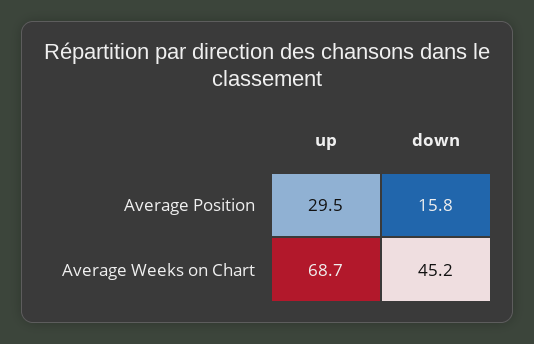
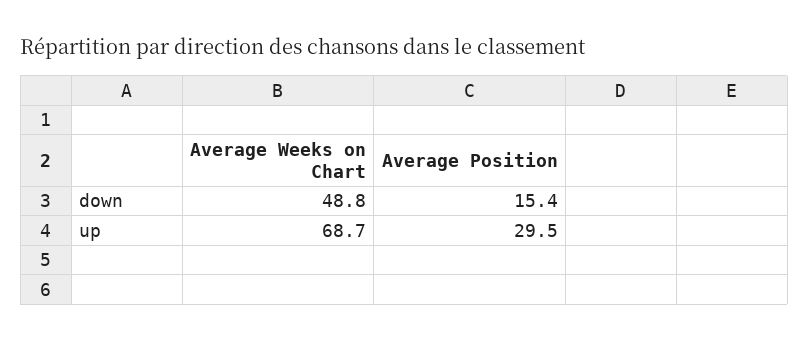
down, Average Position: 15.8 -> 15.4
down, Average Weeks on Chart: 45.2 -> 48.8

